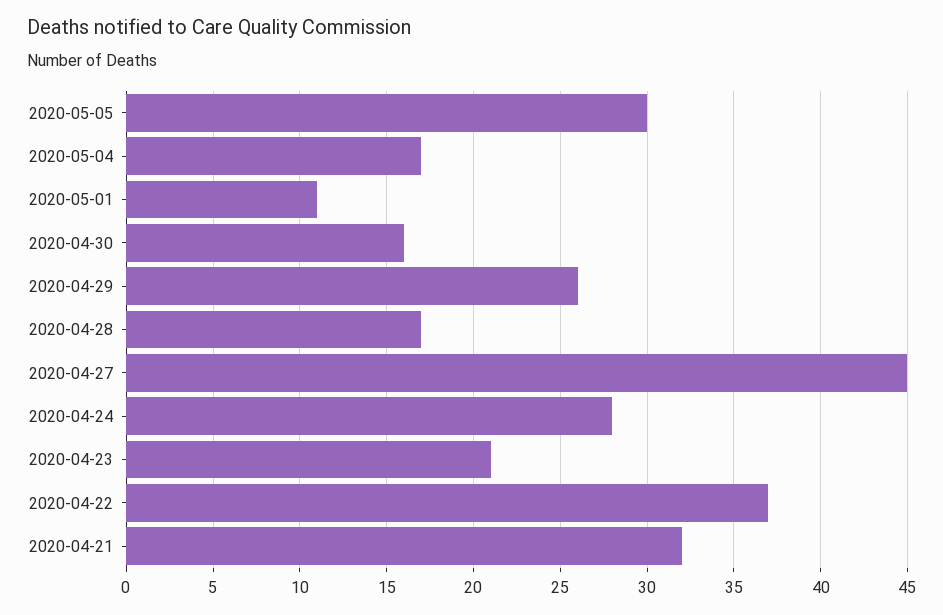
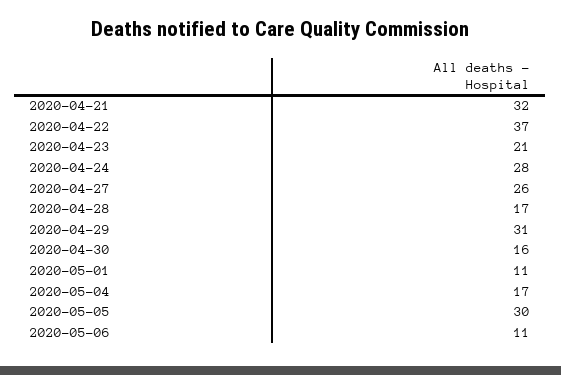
2020-04-29: 26 -> 31
2020-04-27: 45 -> 26
2020-05-06: none -> 11

